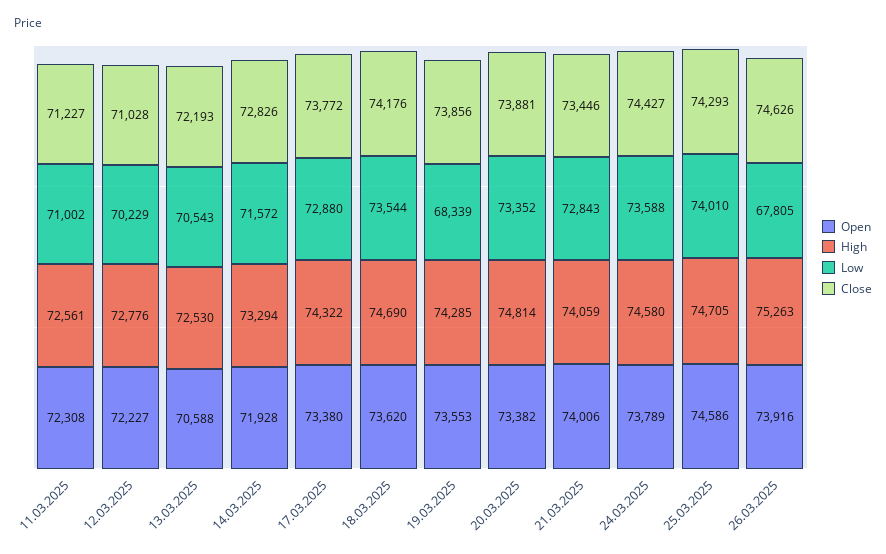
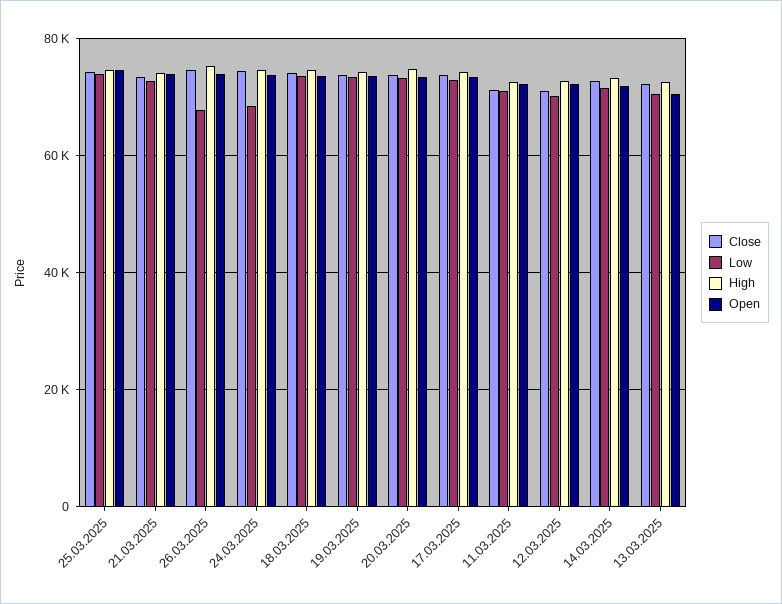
Low, 19.03.2025: 68339 -> 74000
Low, 24.03.2025: 73588 -> 68000

